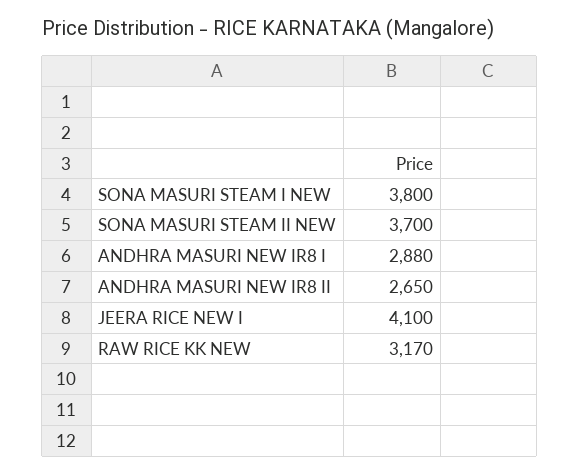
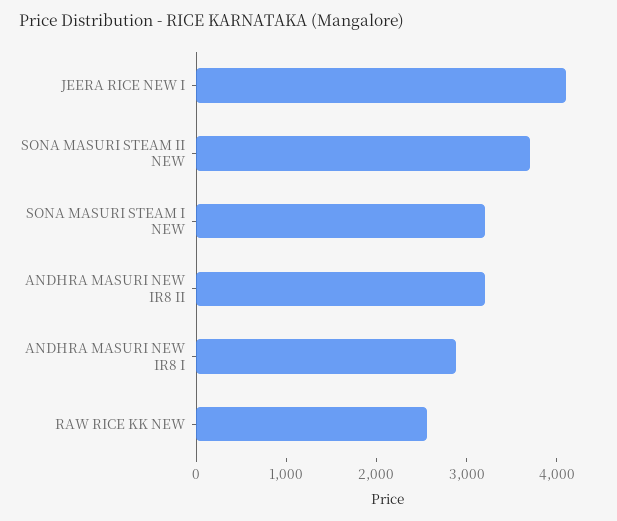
SONA MASURI STEAM I NEW: 3800 -> 3200
ANDHRA MASURI NEW IR8 II: 2650 -> 3200
RAW RICE KK NEW: 3170 -> 2600

